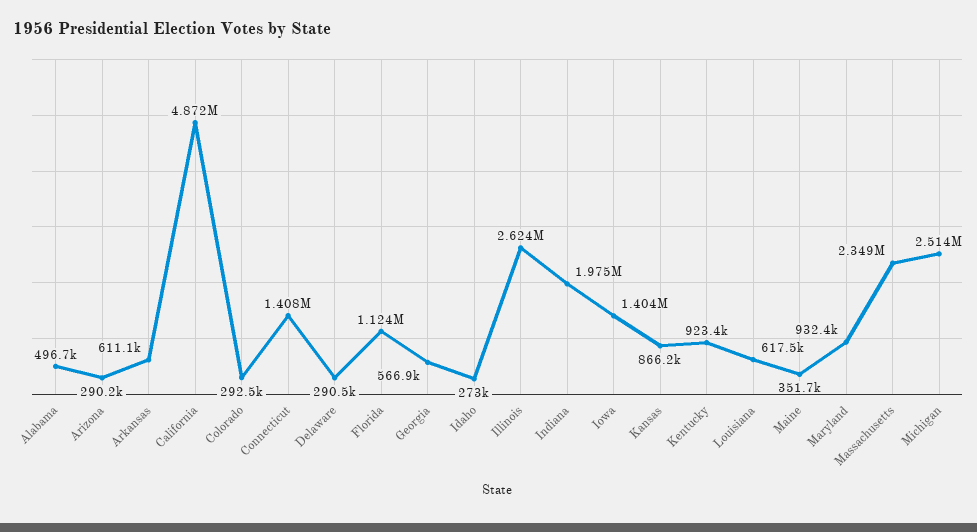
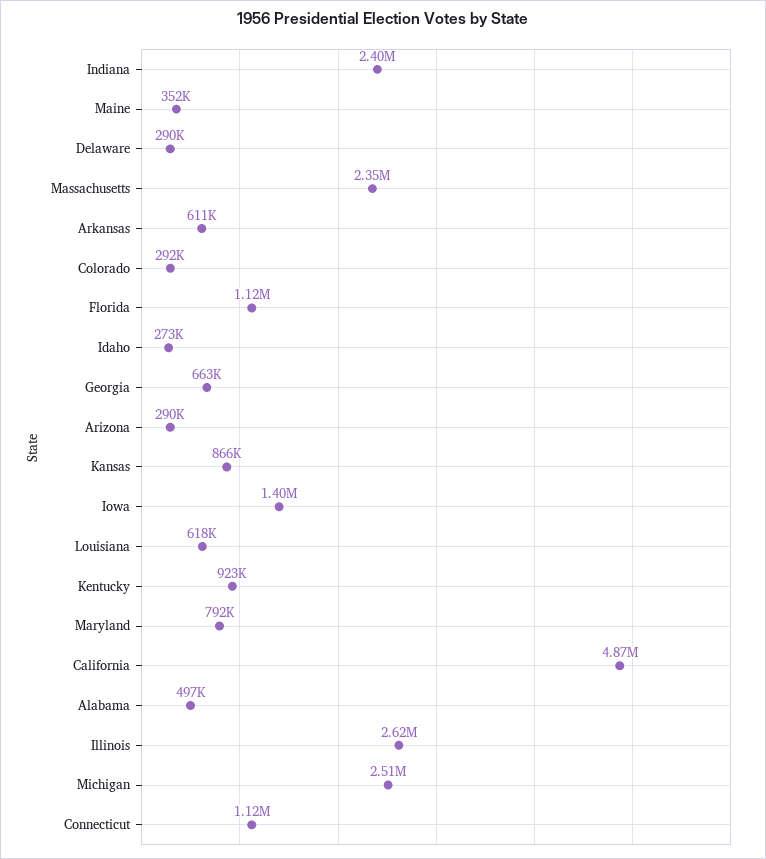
Connecticut: 1408000 -> 1120000
Georgia: 566900 -> 663000
Indiana: 1975000 -> 2400000
Maryland: 932400 -> 792000

